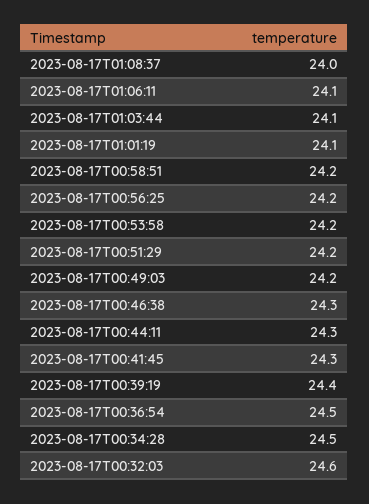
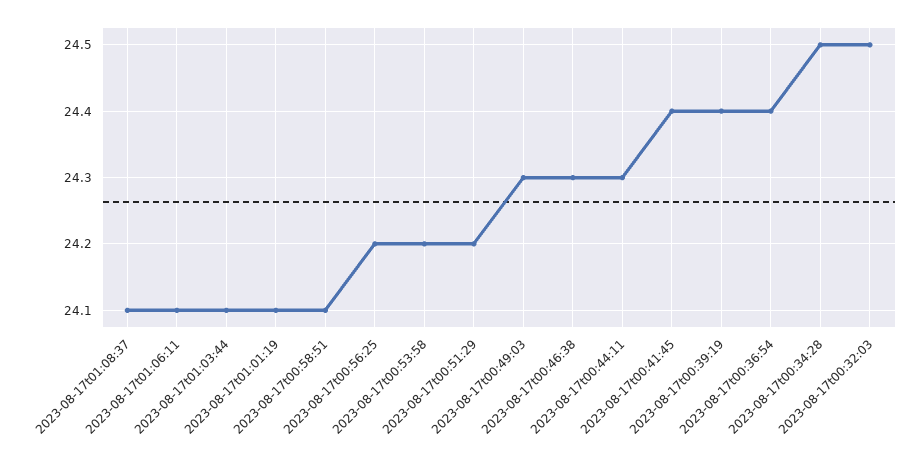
2023-08-17T01:08:37: 24 -> 24.1
2023-08-17T00:58:51: 24.2 -> 24.1
2023-08-17T00:49:03: 24.2 -> 24.3
2023-08-17T00:41:45: 24.3 -> 24.4
2023-08-17T00:36:54: 24.5 -> 24.4
2023-08-17T00:32:03: 24.6 -> 24.5

